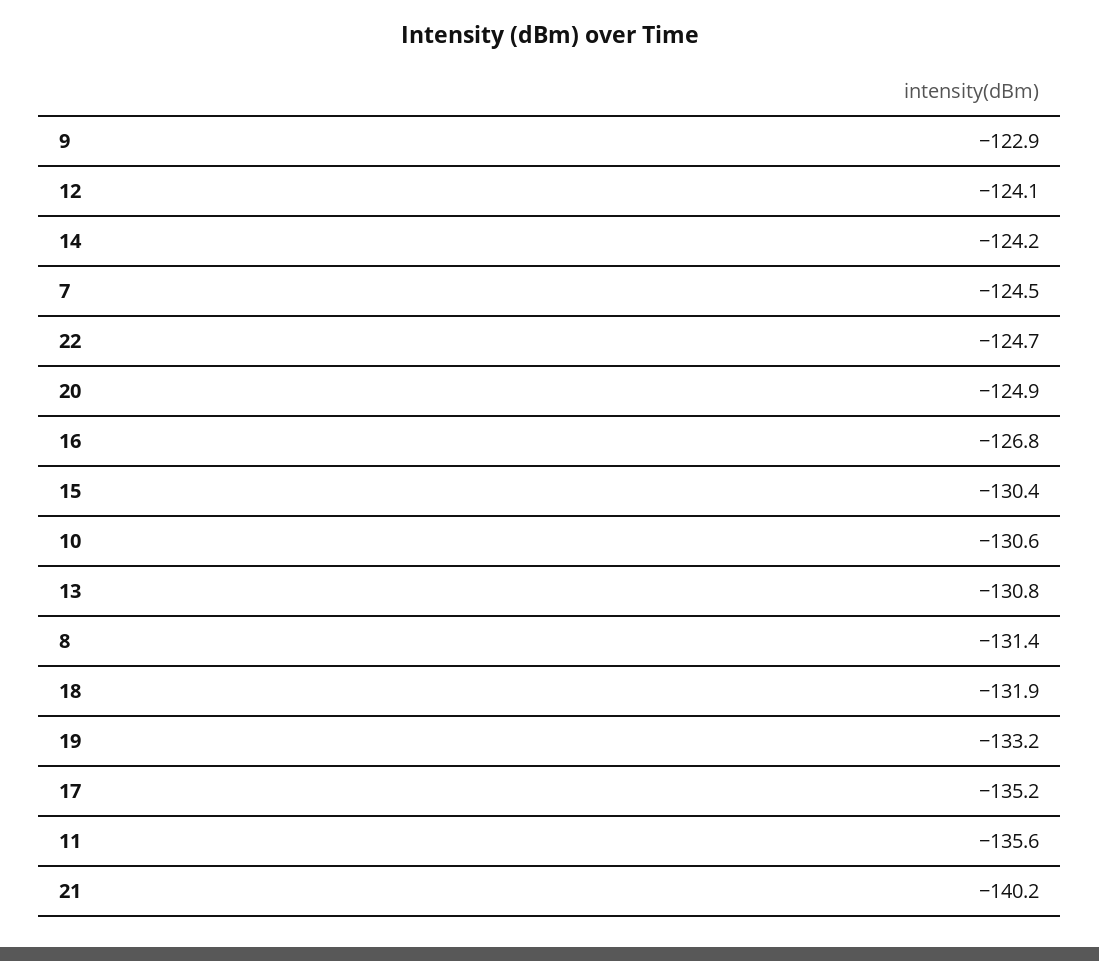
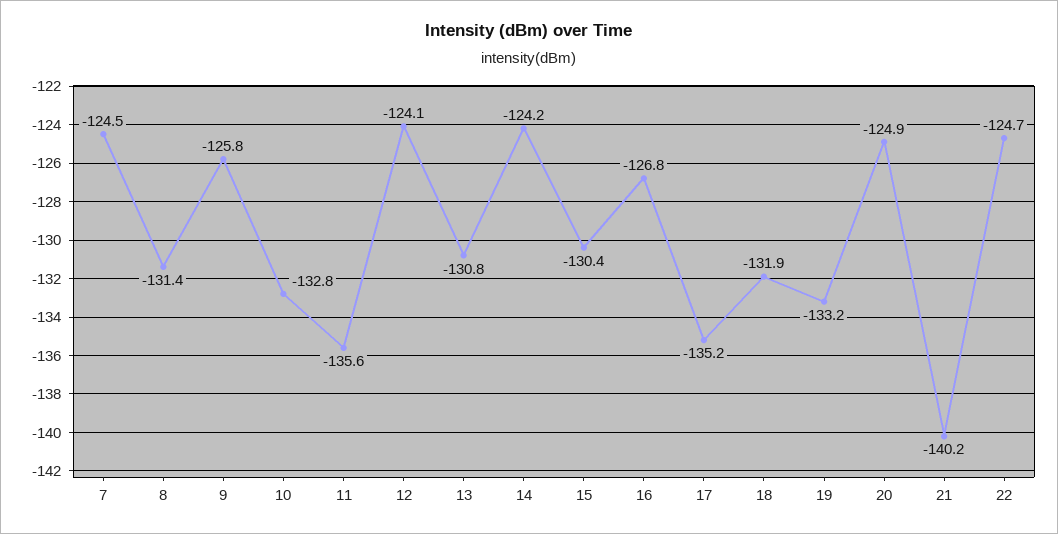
9: -122.9 -> -125.8
10: -130.6 -> -132.8

